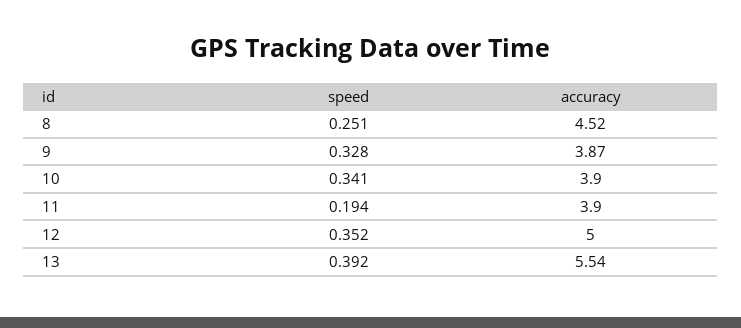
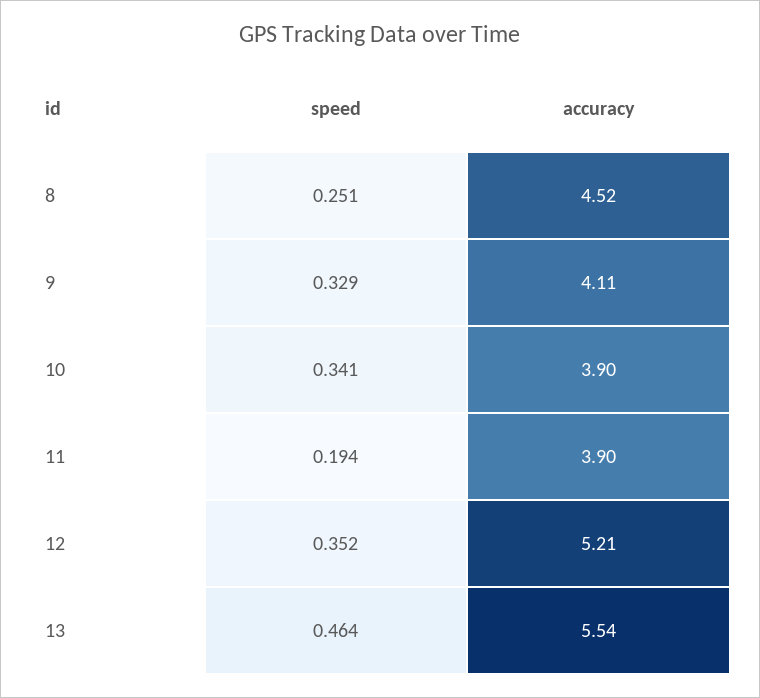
speed, 9: 0.328 -> 0.329
accuracy, 9: 3.87 -> 4.11
accuracy, 12: 5 -> 5.21
speed, 13: 0.392 -> 0.464

